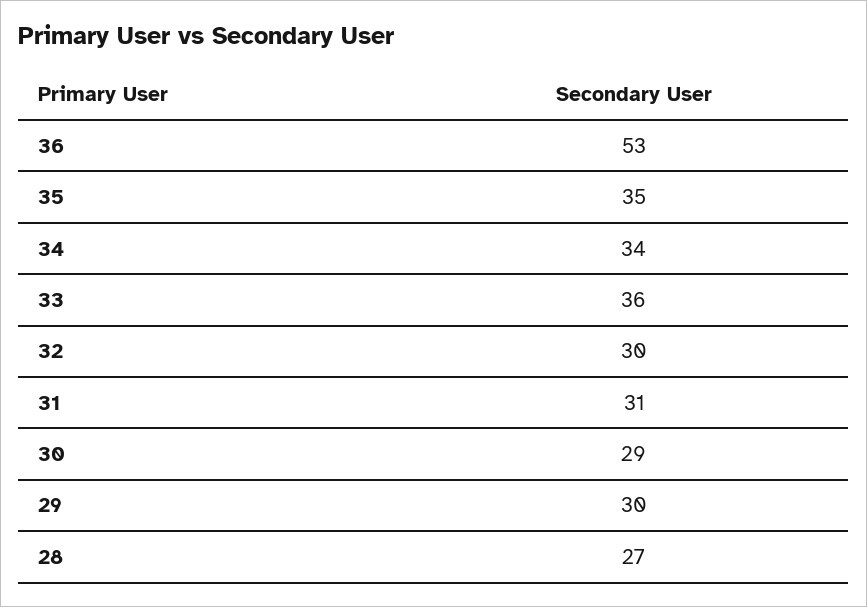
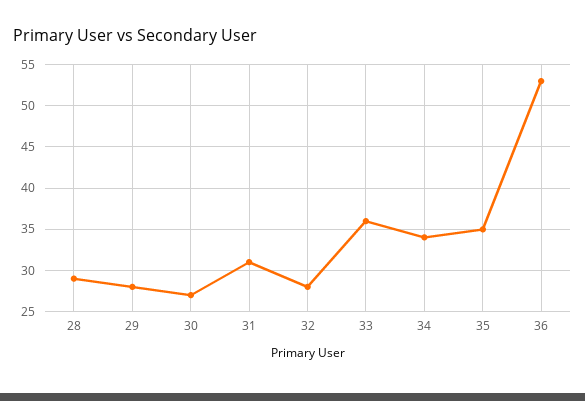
32: 30 -> 28
30: 29 -> 27
29: 30 -> 28
28: 27 -> 29

